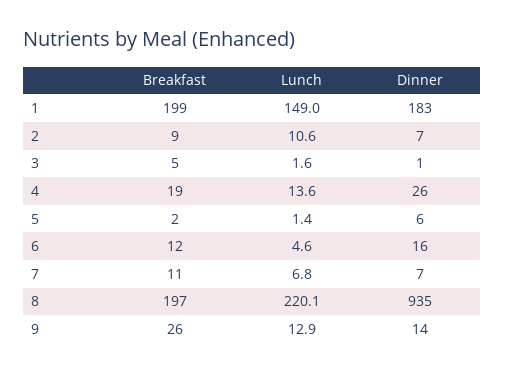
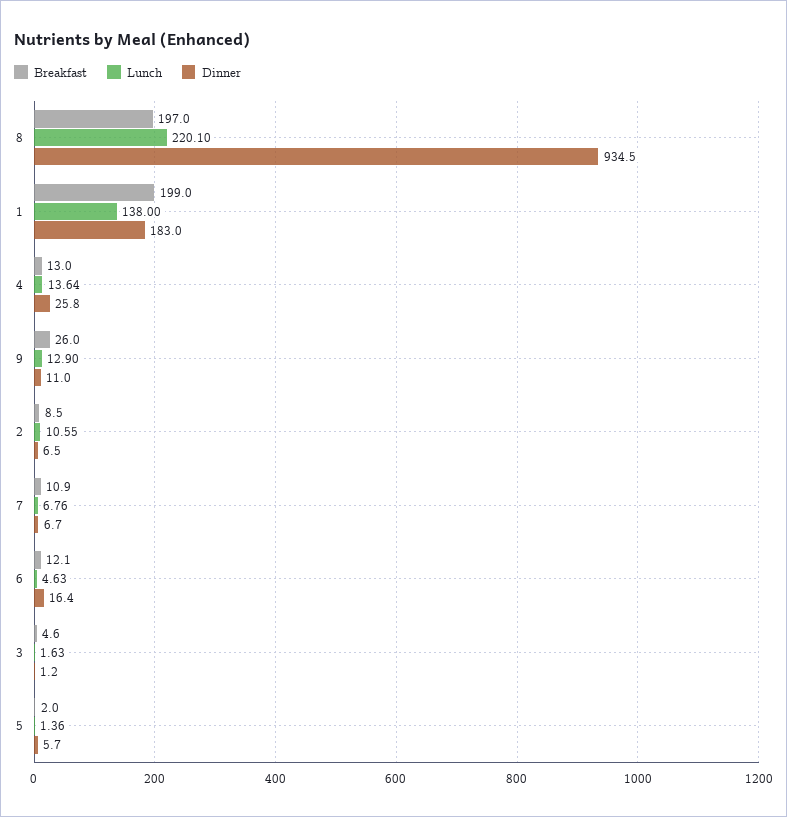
Lunch, 1: 149 -> 138
Breakfast, 4: 19 -> 13
Dinner, 9: 14 -> 11

